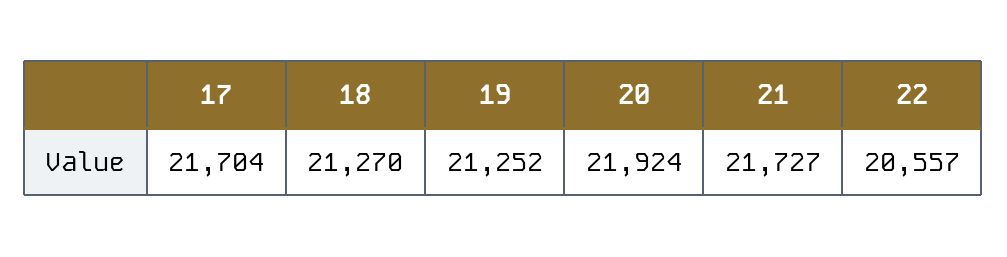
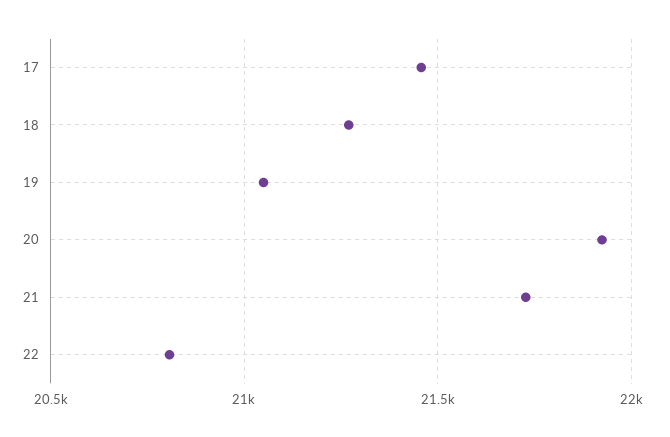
17: 21704 -> 21450
19: 21252 -> 21050
22: 20557 -> 20800

